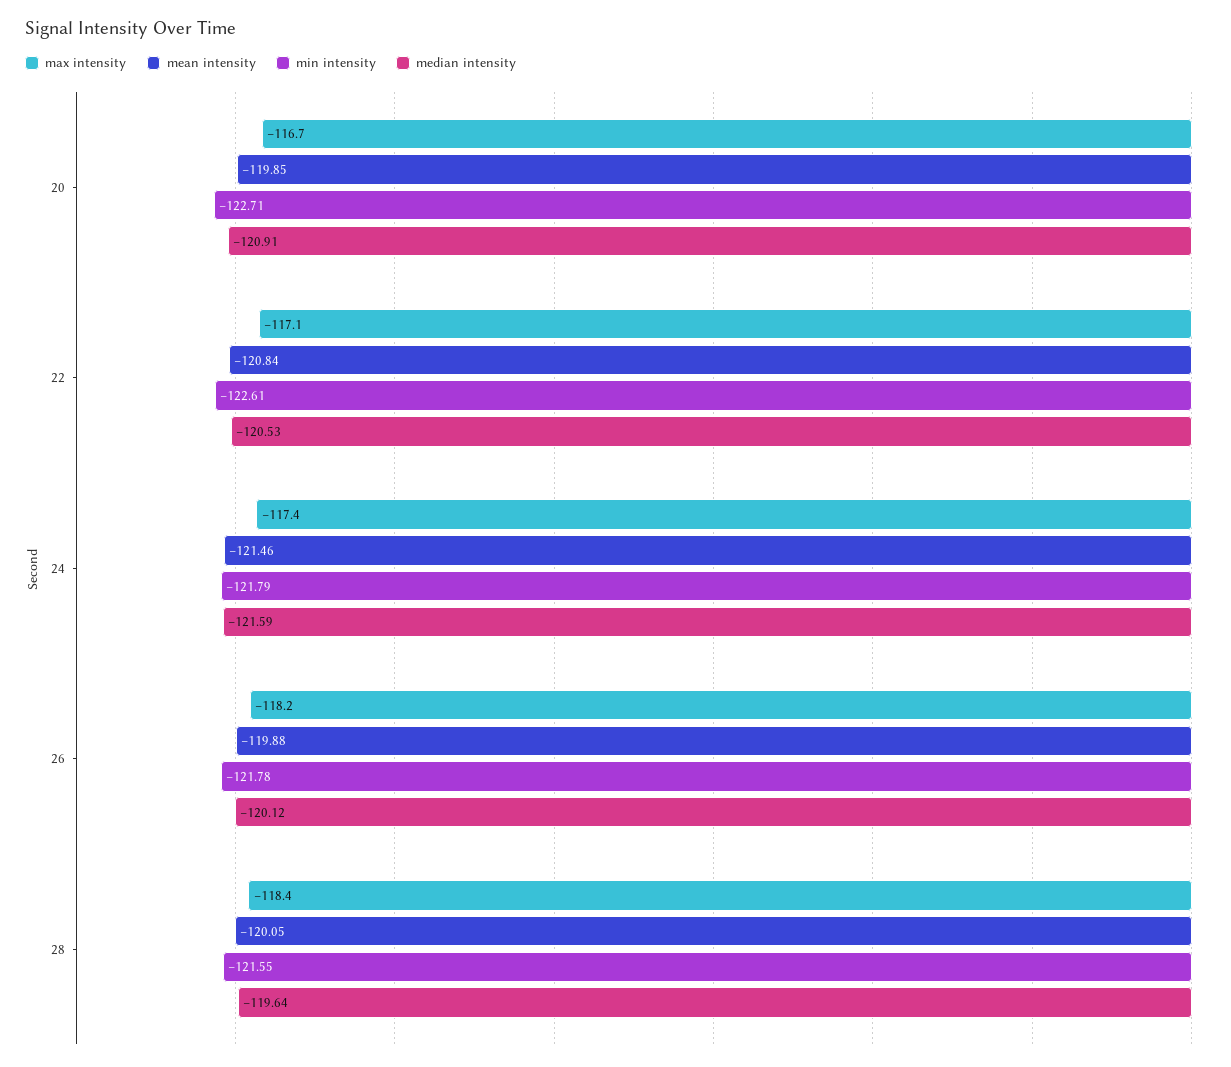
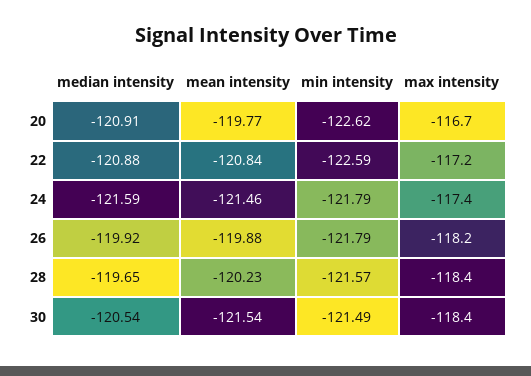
mean intensity, 20: -119.85 -> -119.77
min intensity, 20: -122.71 -> -122.62
max intensity, 22: -117.1 -> -117.2
min intensity, 22: -122.61 -> -122.59
median intensity, 22: -120.53 -> -120.88
min intensity, 26: -121.78 -> -121.79
median intensity, 26: -120.12 -> -119.92
mean intensity, 28: -120.05 -> -120.23
min intensity, 28: -121.55 -> -121.57
median intensity, 28: -119.64 -> -119.65
median intensity, 30: none -> -120.54
mean intensity, 30: none -> -121.54
min intensity, 30: none -> -121.49
max intensity, 30: none -> -118.4

